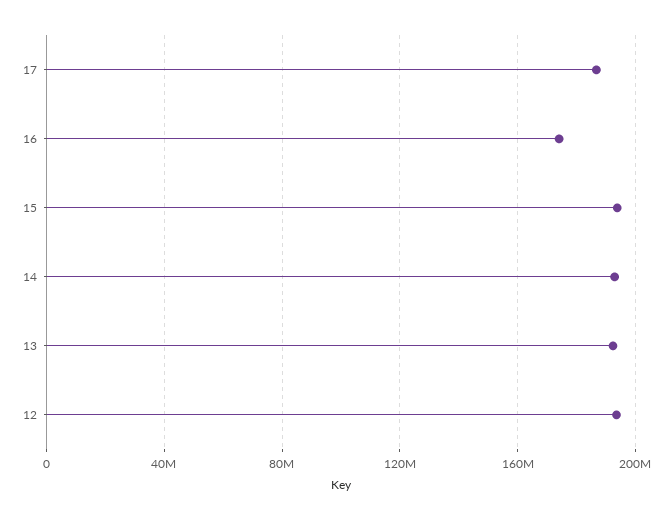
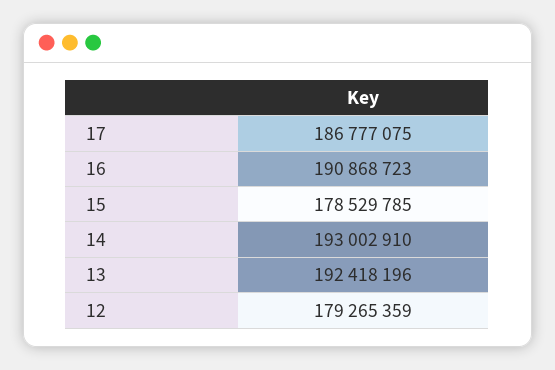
16: 175000000 -> 190868723
15: 195000000 -> 178529785
12: 195000000 -> 179265359

